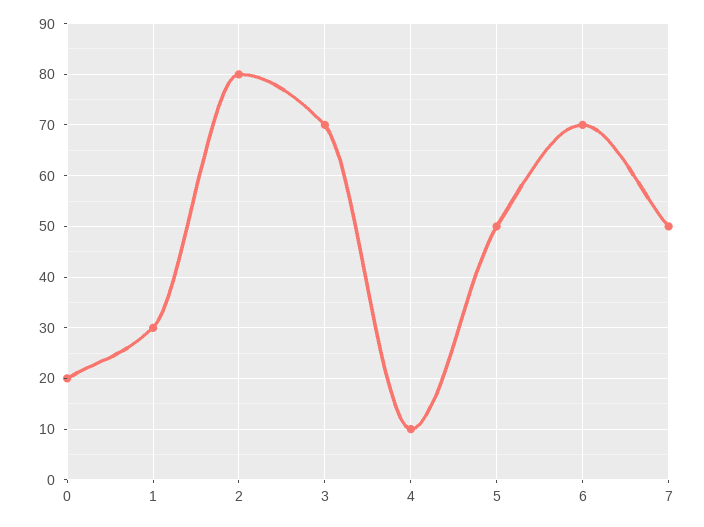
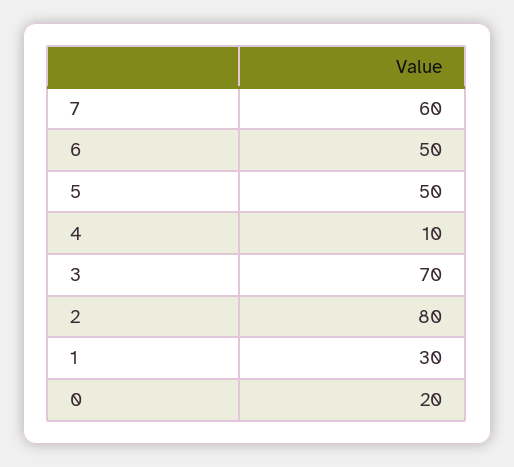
6: 70 -> 50
7: 50 -> 60

